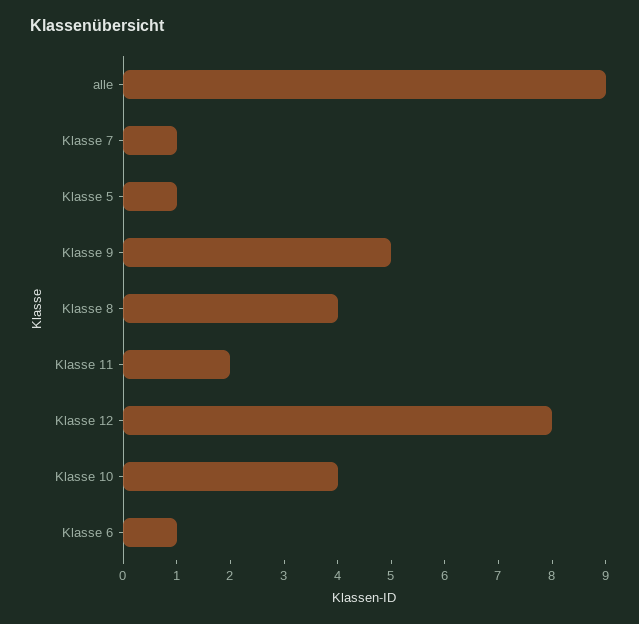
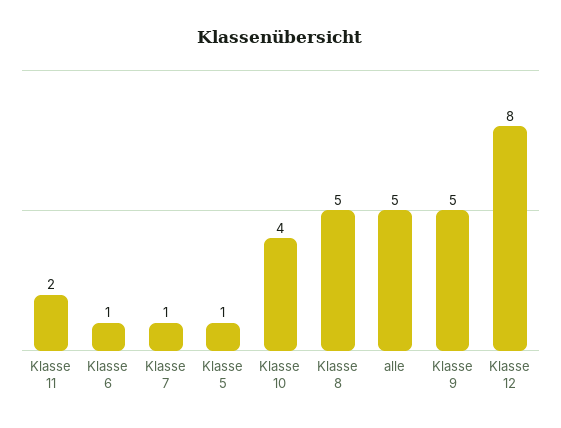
alle: 9 -> 5
Klasse 8: 4 -> 5

